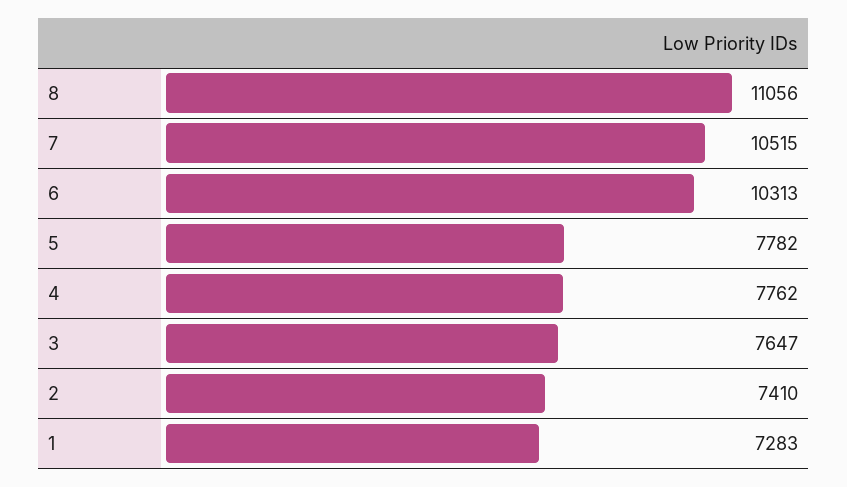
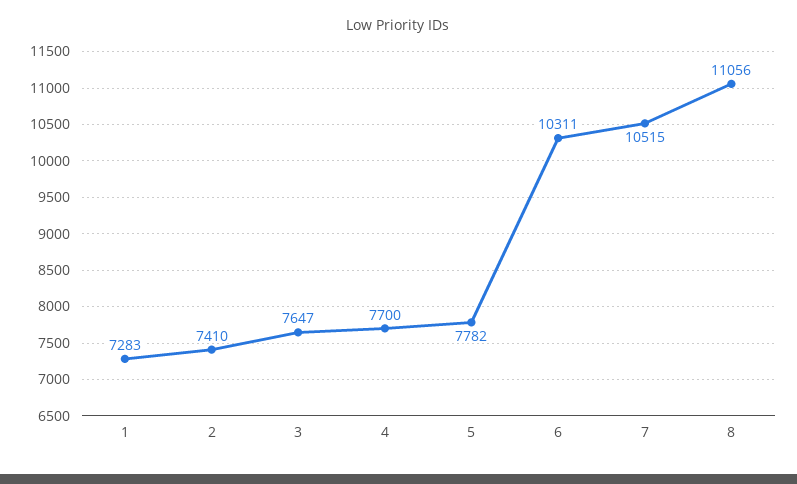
6: 10313 -> 10311
4: 7762 -> 7700

